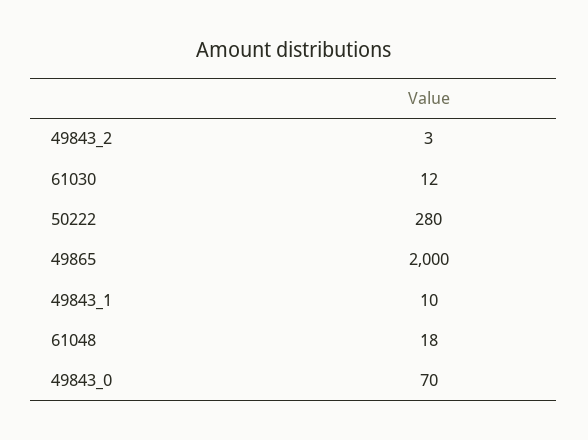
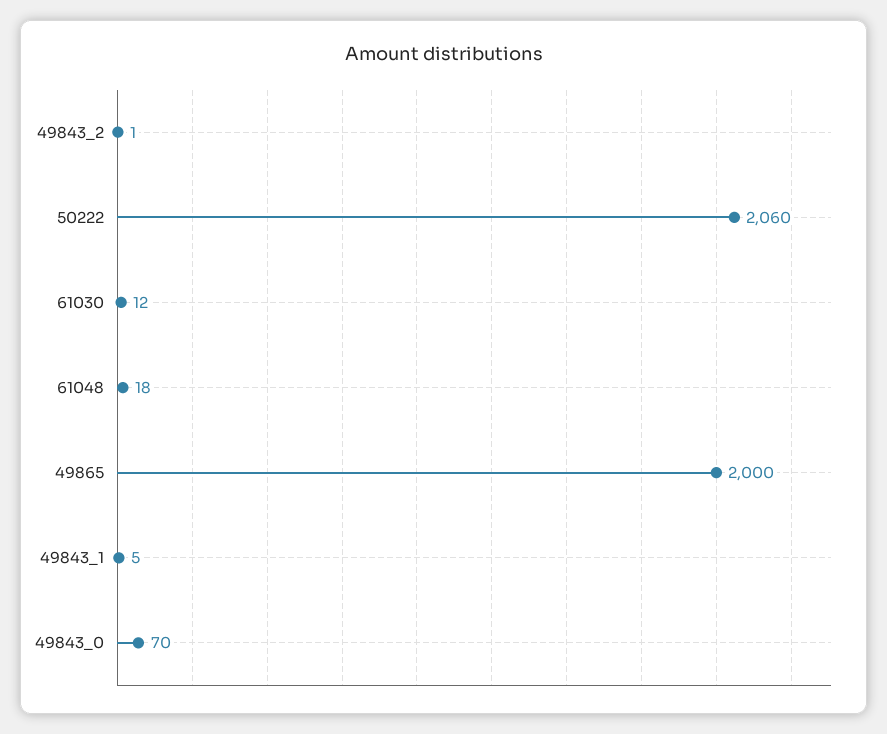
49843_2: 3 -> 1
50222: 280 -> 2060
49843_1: 10 -> 5

